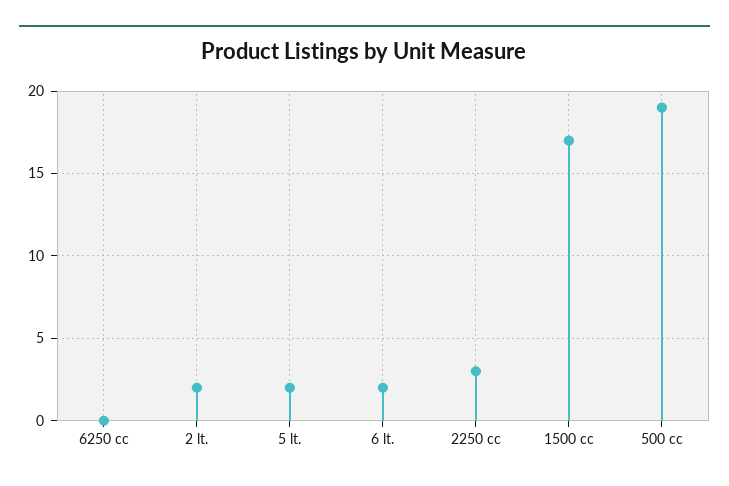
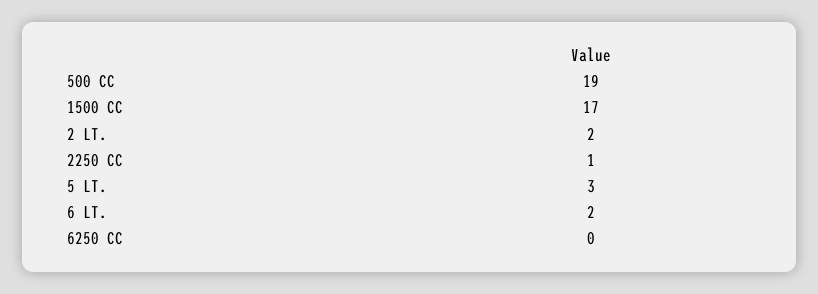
5 lt.: 2 -> 3
2250 cc: 3 -> 1

